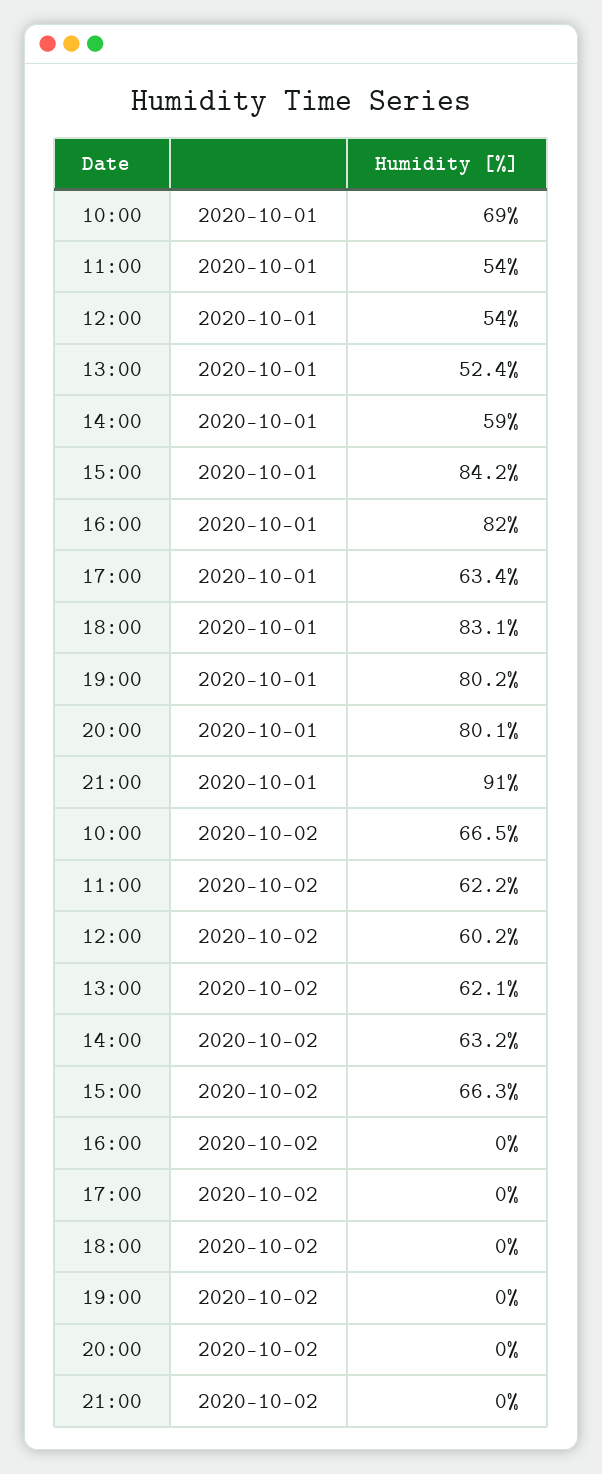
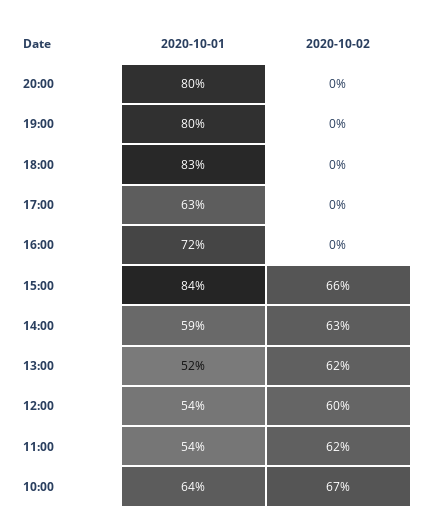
10:00, 2020-10-01: 69 -> 64
16:00, 2020-10-01: 82 -> 72
21:00, 2020-10-01: 91 -> none
21:00, 2020-10-02: 0 -> none

